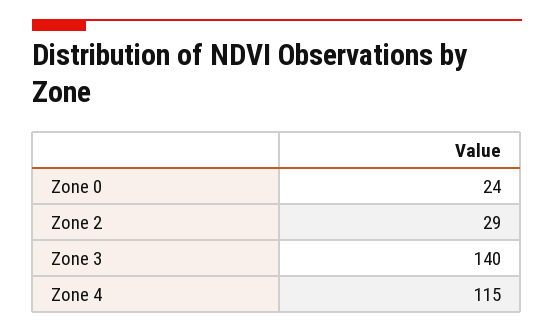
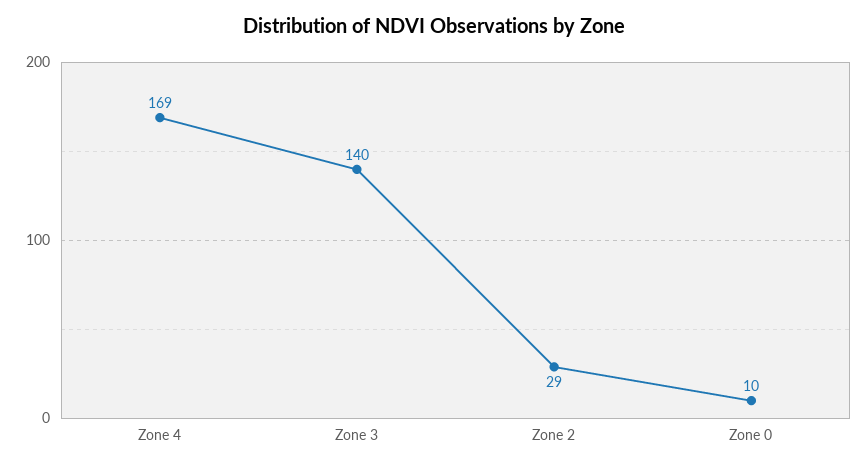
Zone 0: 24 -> 10
Zone 4: 115 -> 169

